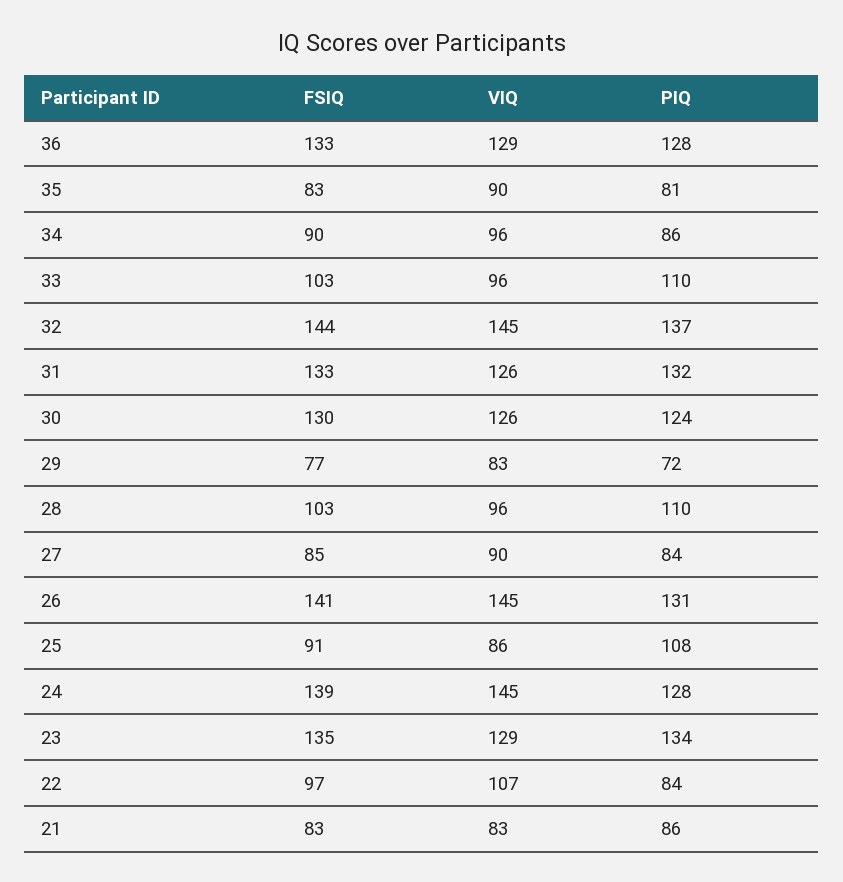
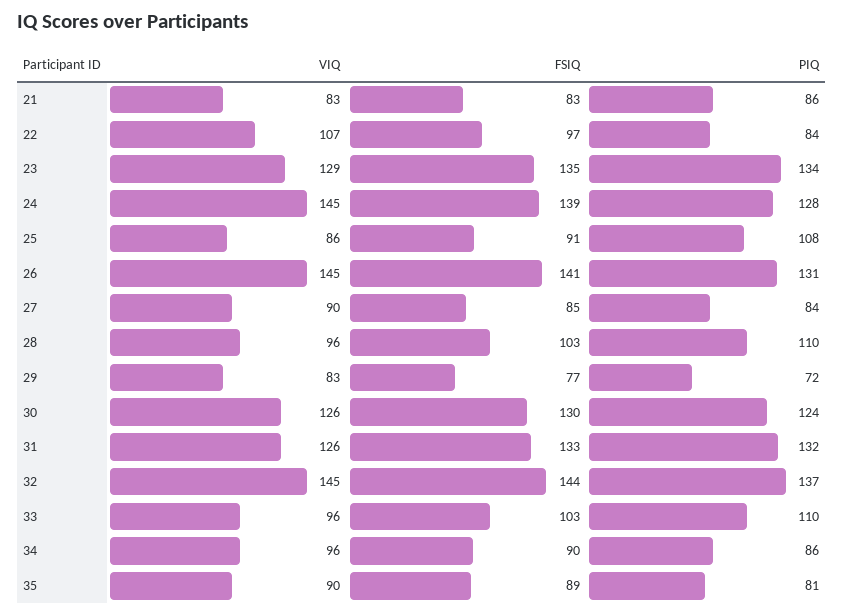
FSIQ, 36: 133 -> none
VIQ, 36: 129 -> none
PIQ, 36: 128 -> none
FSIQ, 35: 83 -> 89

